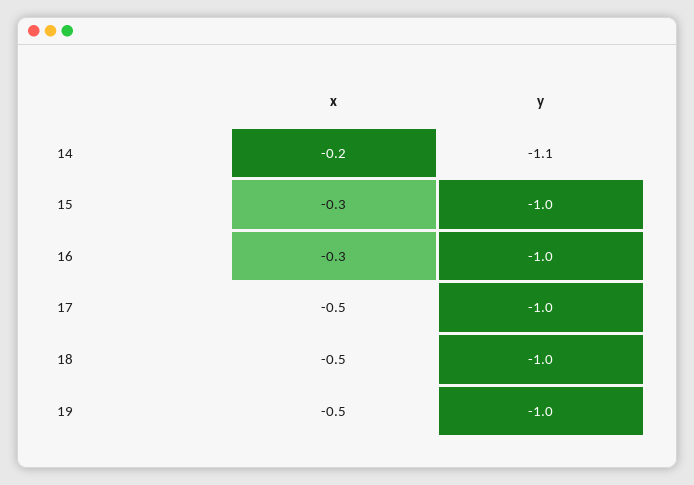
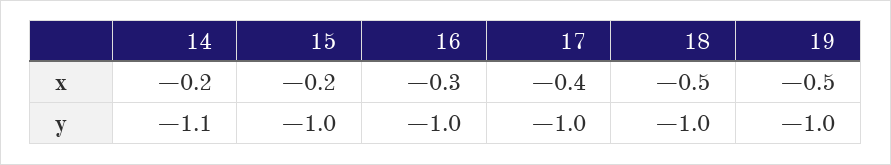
x, 15: -0.3 -> -0.2
x, 17: -0.5 -> -0.4

